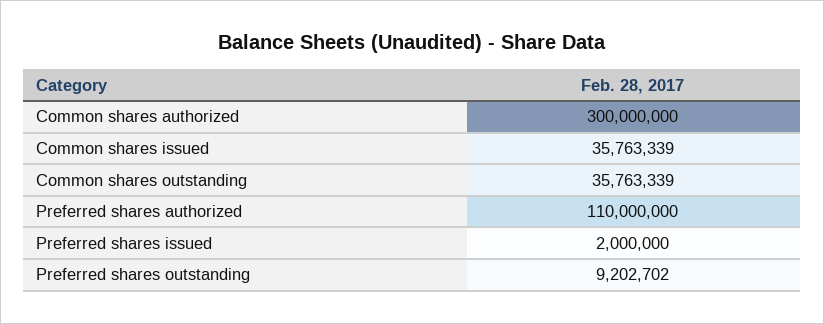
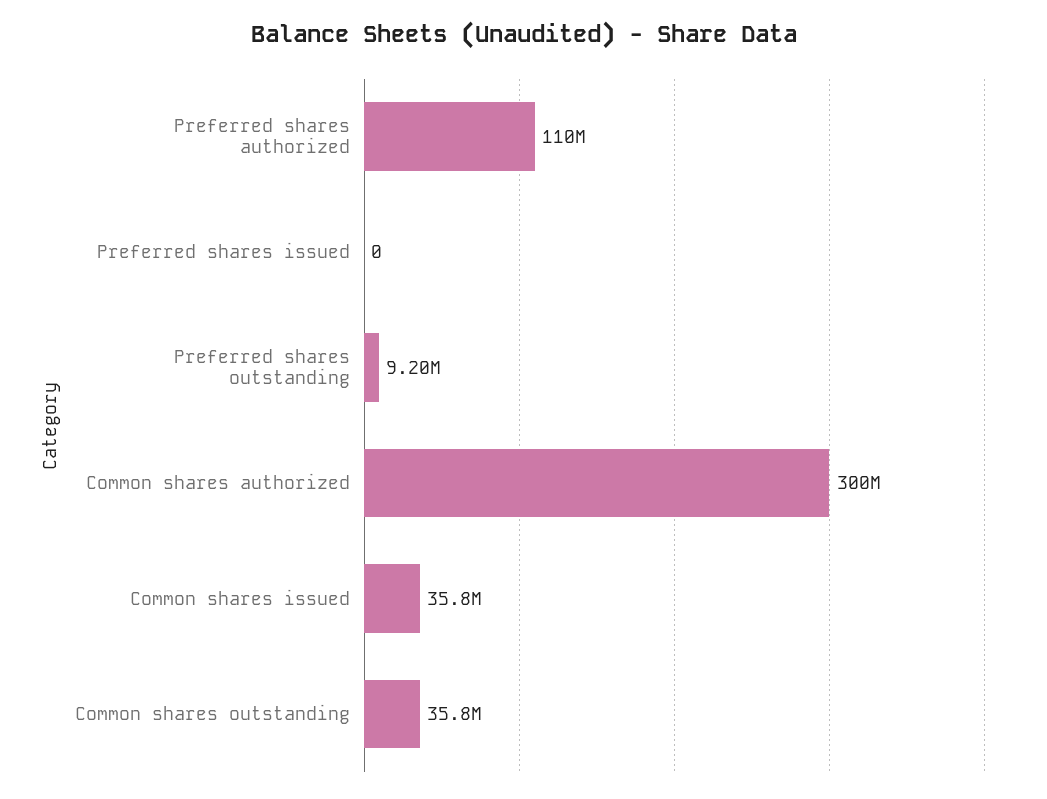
Preferred shares issued: 2000000 -> 0

